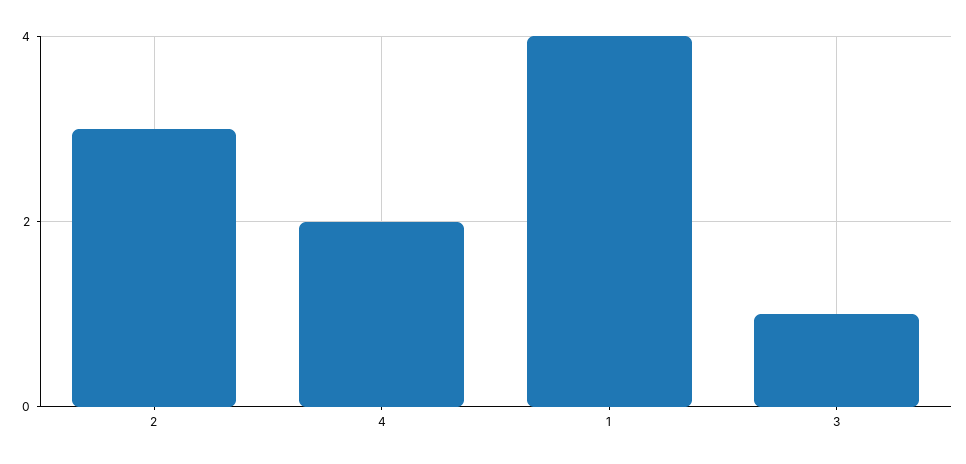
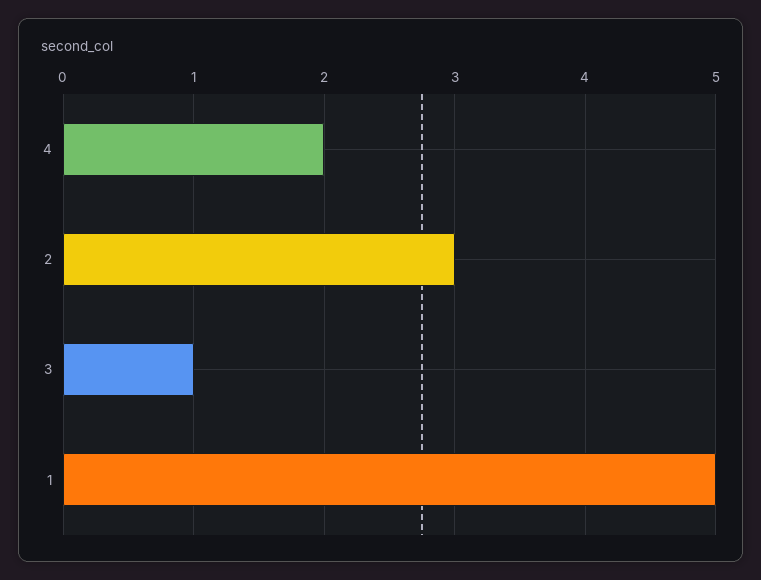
1: 4 -> 5

